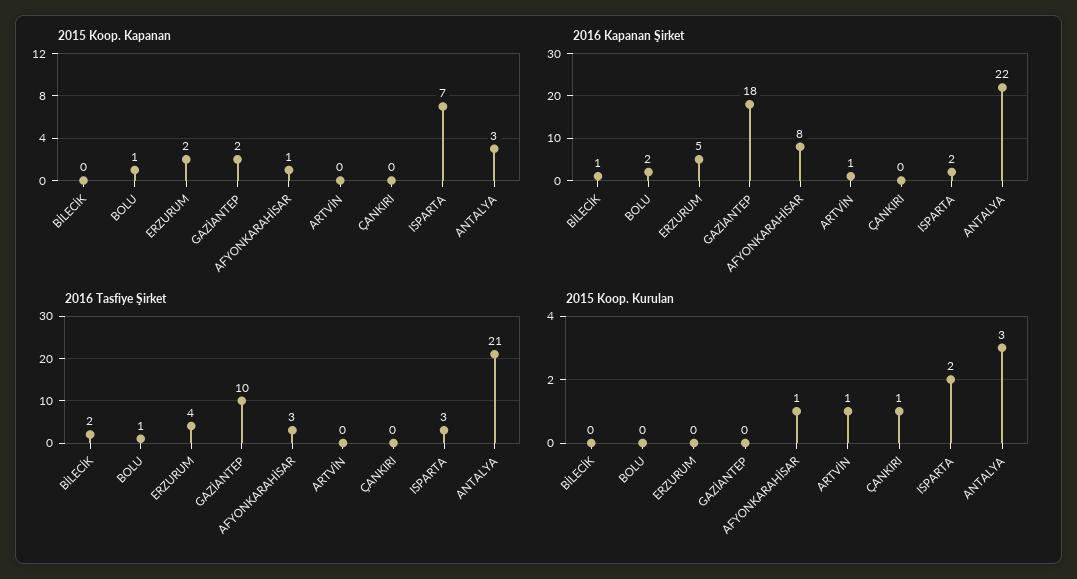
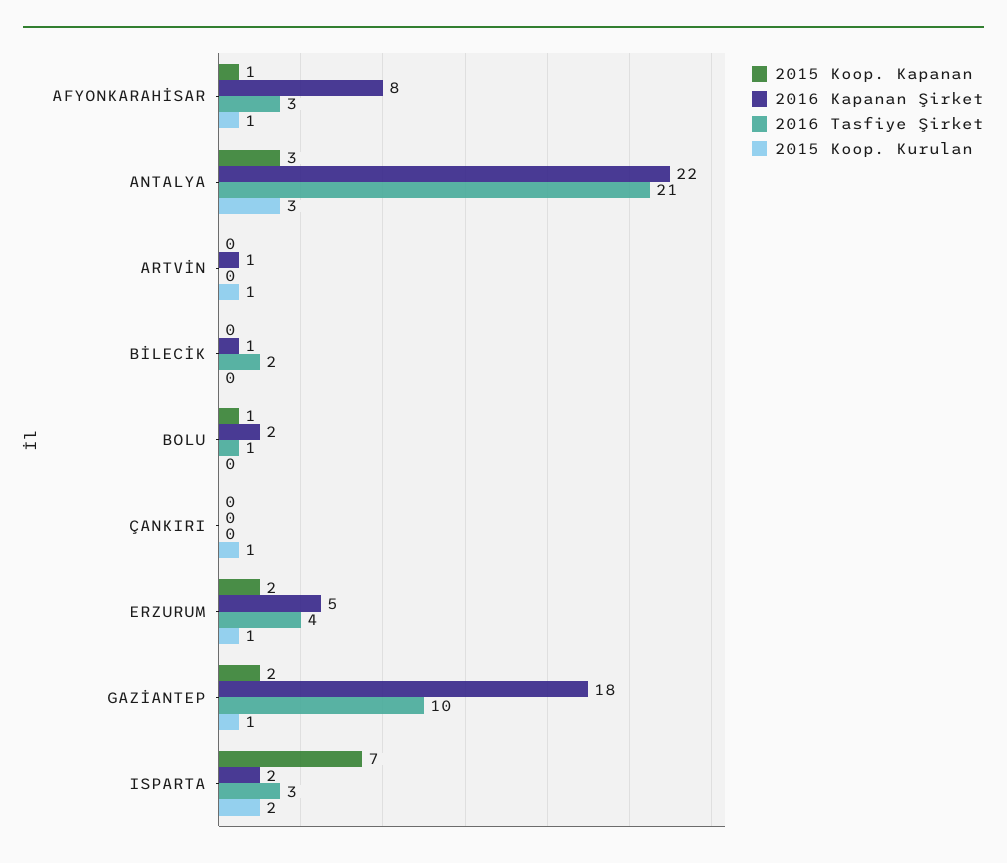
2015 Koop. Kurulan, ERZURUM: 0 -> 1
2015 Koop. Kurulan, GAZİANTEP: 0 -> 1

